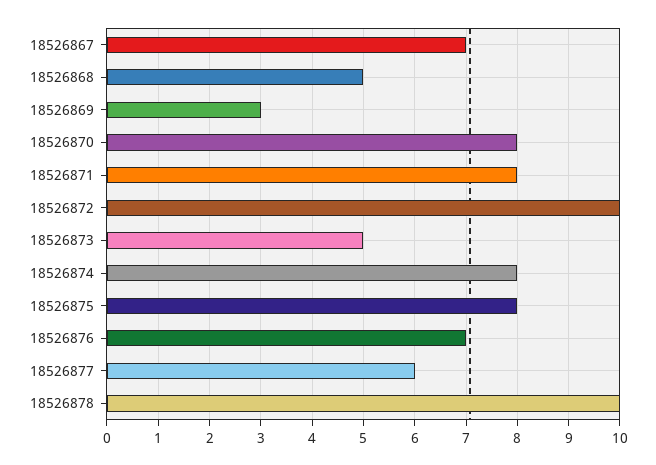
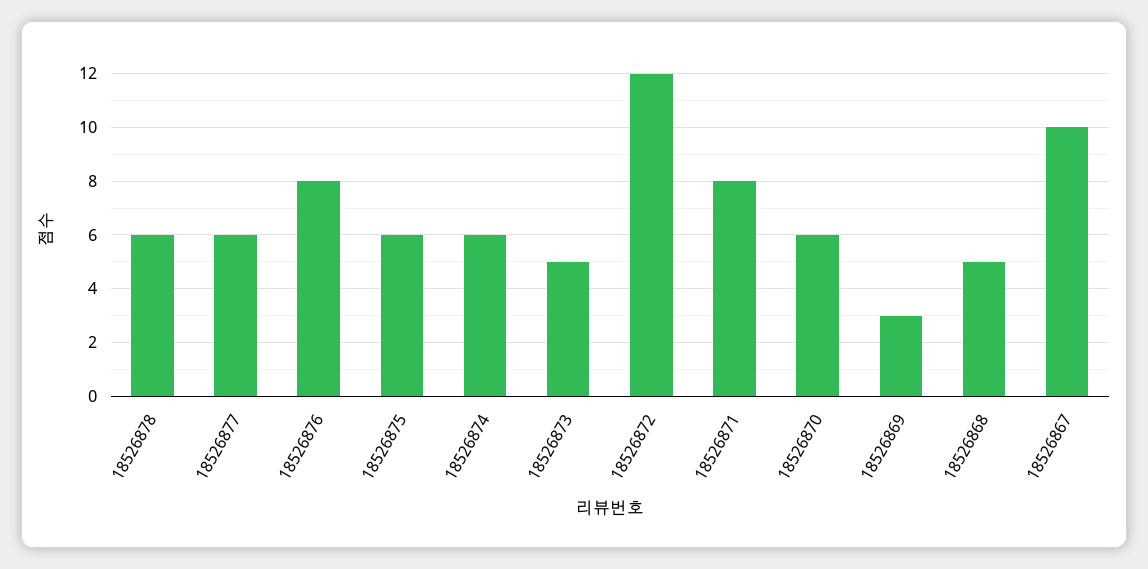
18526867: 7 -> 10
18526870: 8 -> 6
18526872: 10 -> 12
18526874: 8 -> 6
18526875: 8 -> 6
18526876: 7 -> 8
18526878: 10 -> 6

